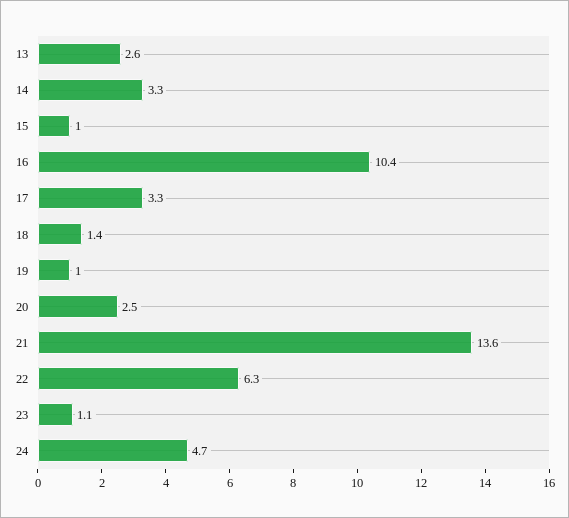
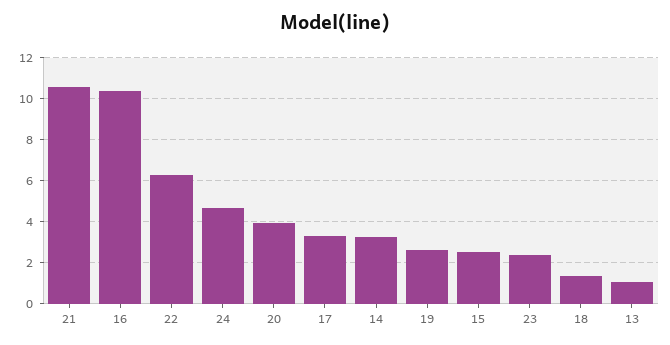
13: 2.6 -> 1
15: 1 -> 2.5
19: 1 -> 2.5
20: 2.5 -> 4
21: 13.6 -> 10.5
23: 1.1 -> 2.5

